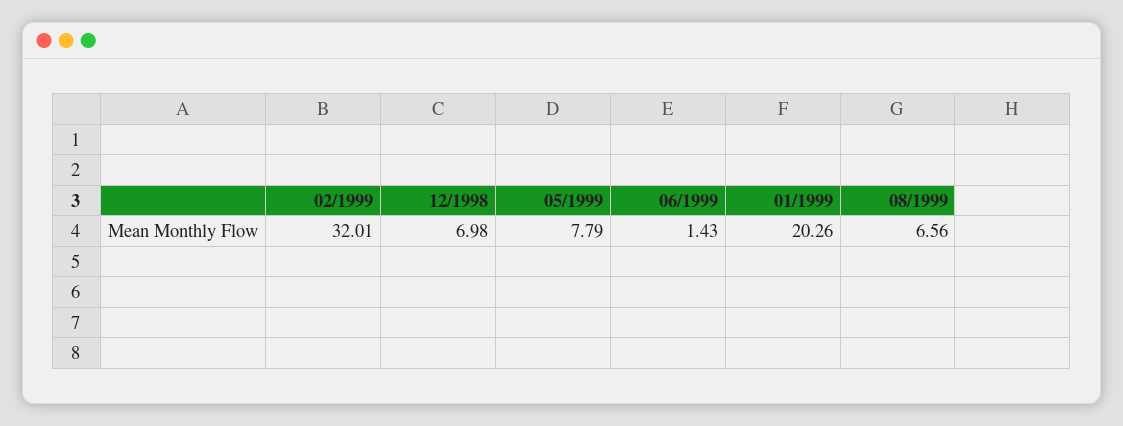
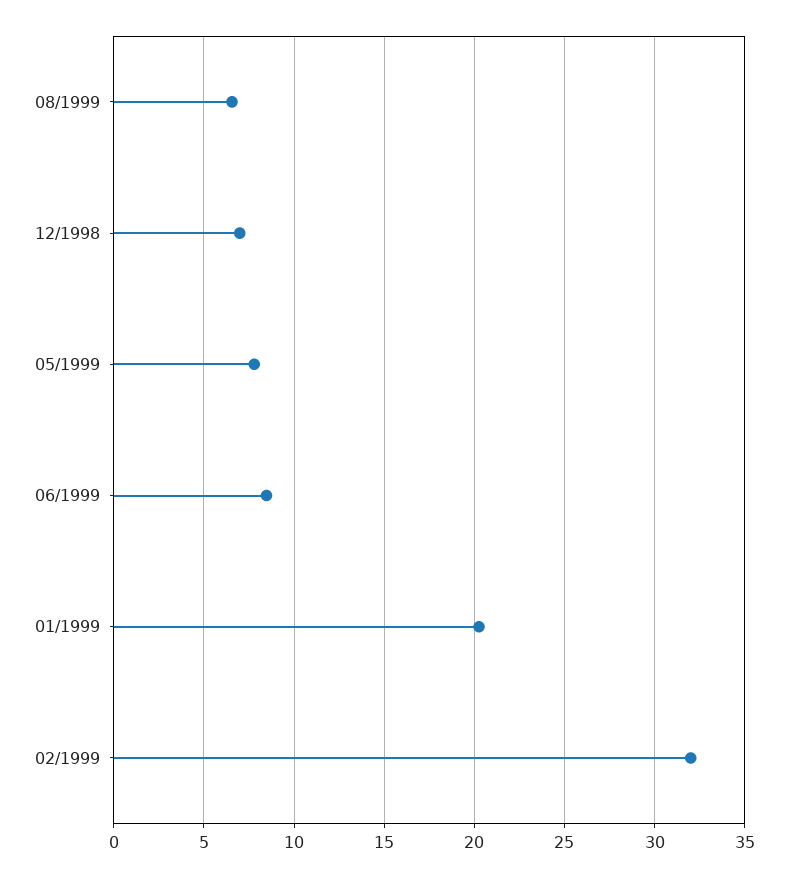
06/1999: 1.43 -> 8.5

